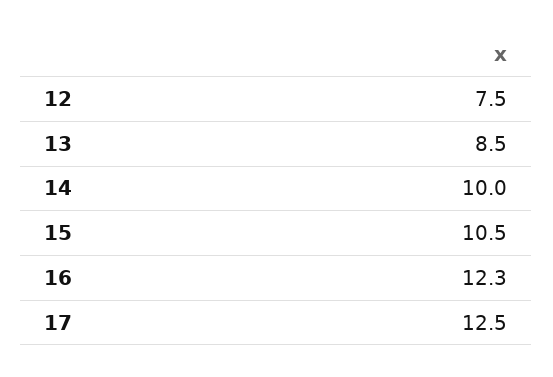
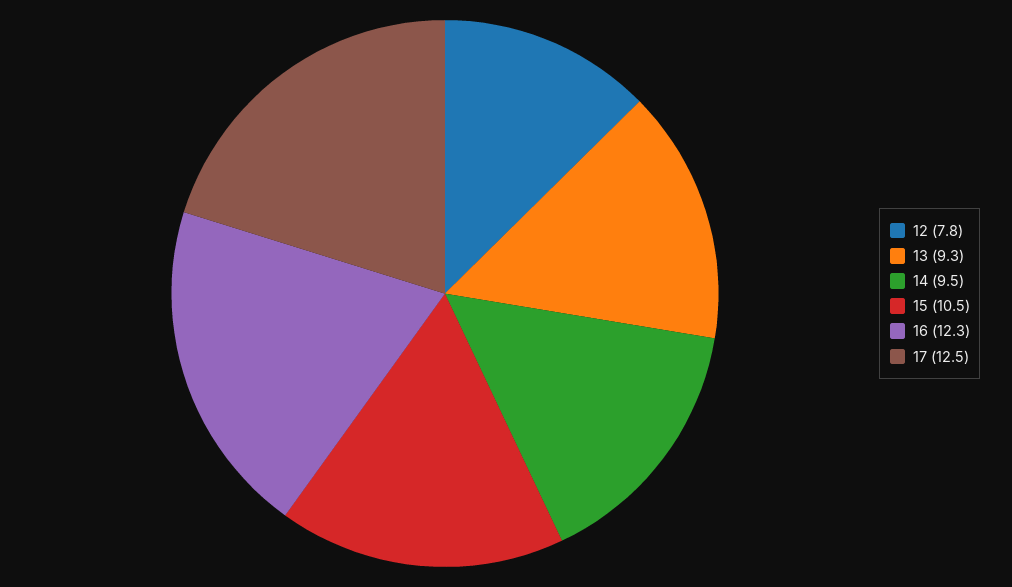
12: 7.5 -> 7.8
13: 8.5 -> 9.3
14: 10 -> 9.5

